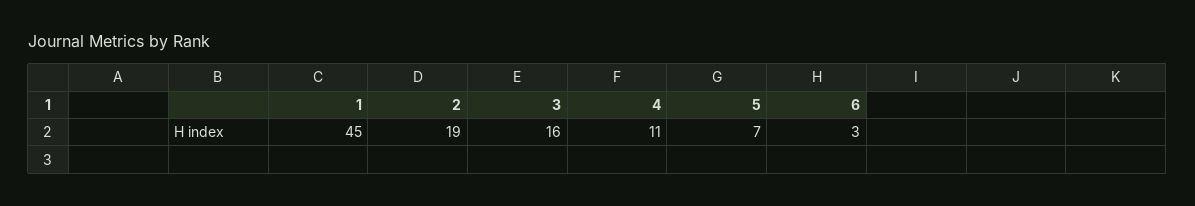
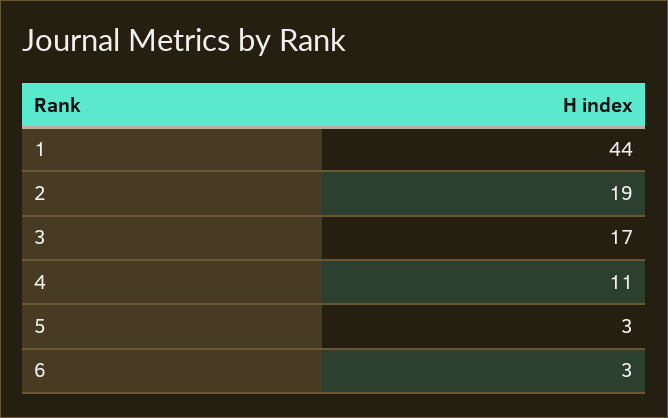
1: 45 -> 44
3: 16 -> 17
5: 7 -> 3

